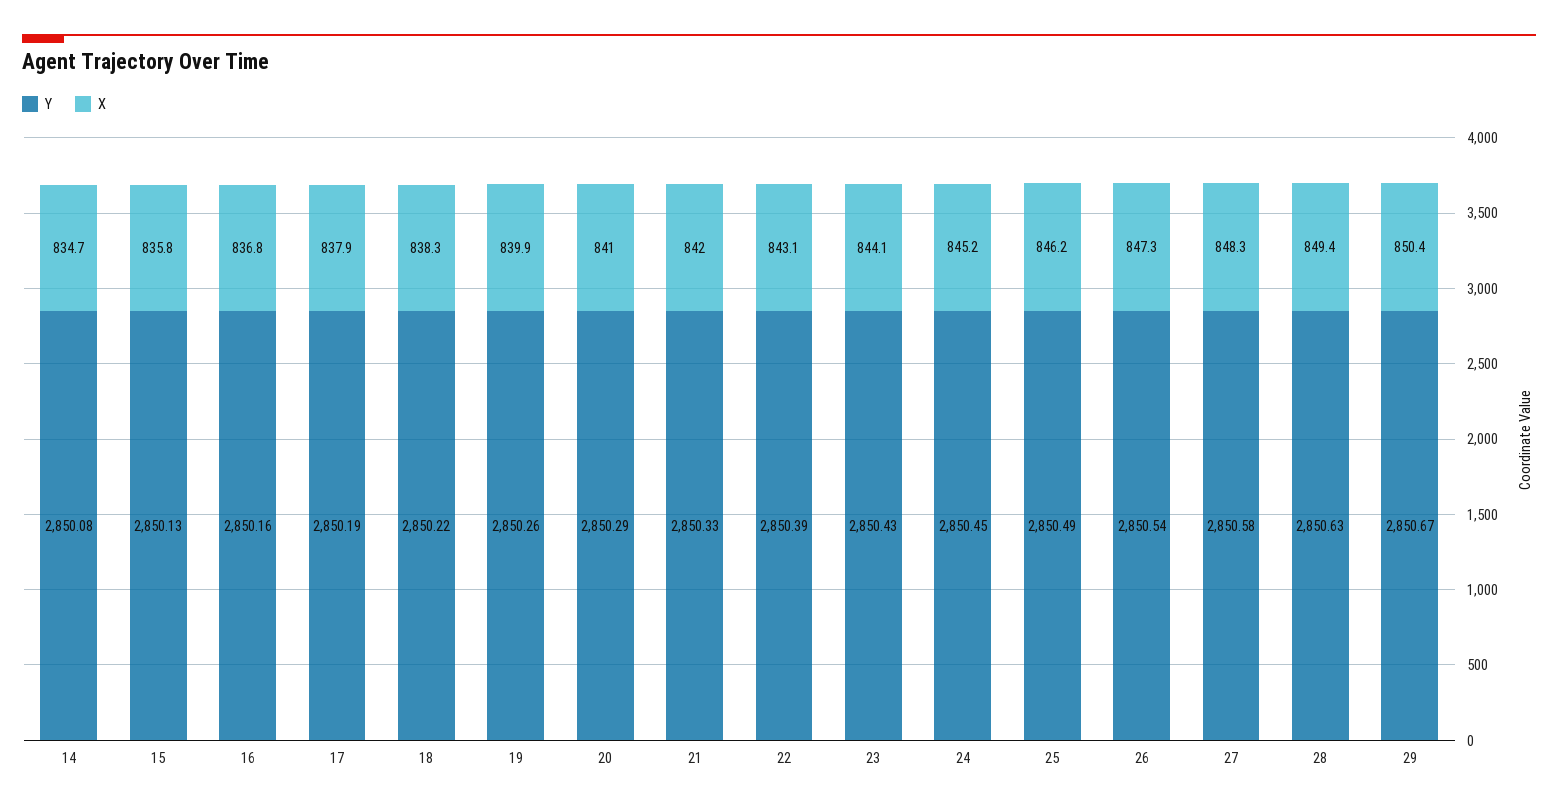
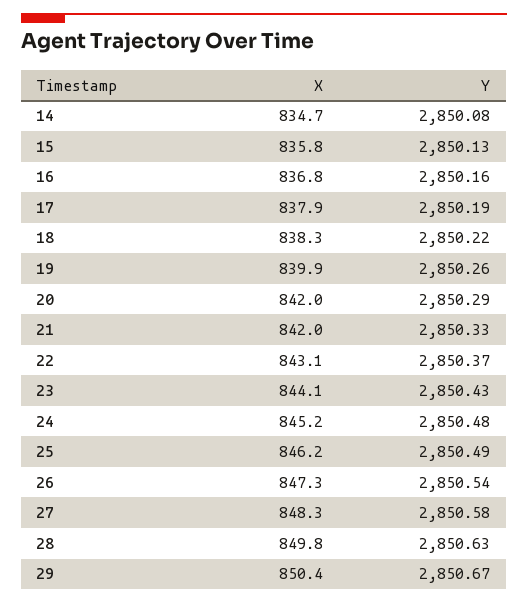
X, 20: 841 -> 842
Y, 22: 2850.39 -> 2850.37
Y, 24: 2850.45 -> 2850.48
X, 28: 849.4 -> 849.8

